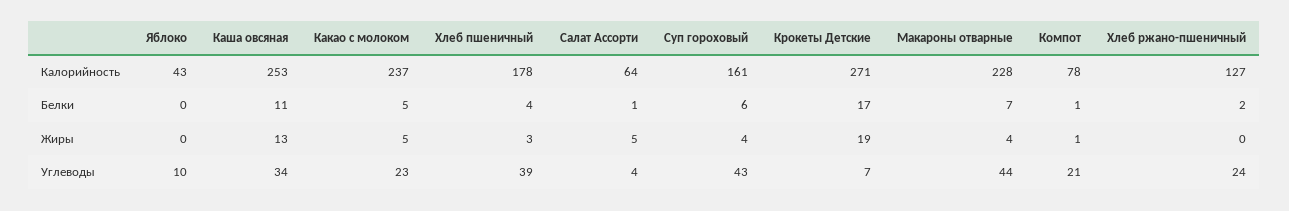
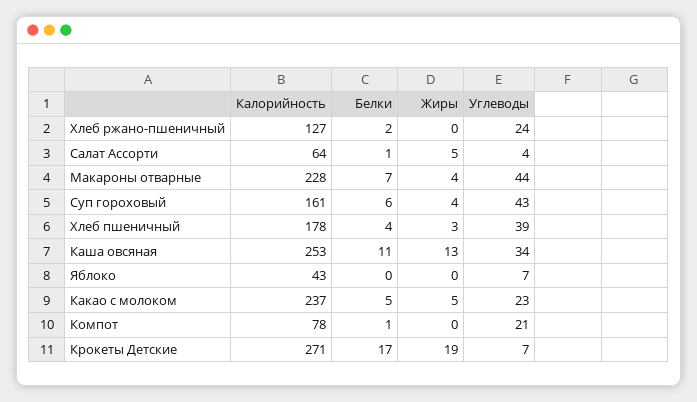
Компот, Жиры: 1 -> 0
Яблоко, Углеводы: 10 -> 7

